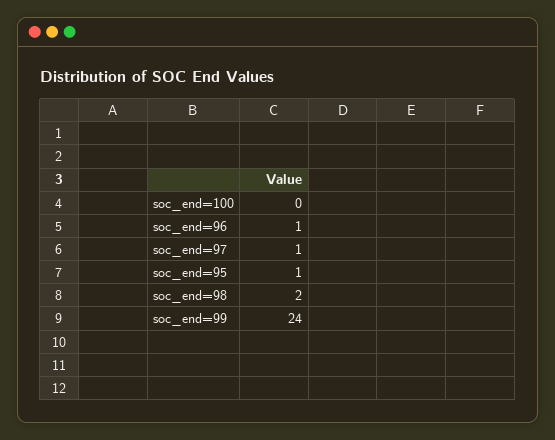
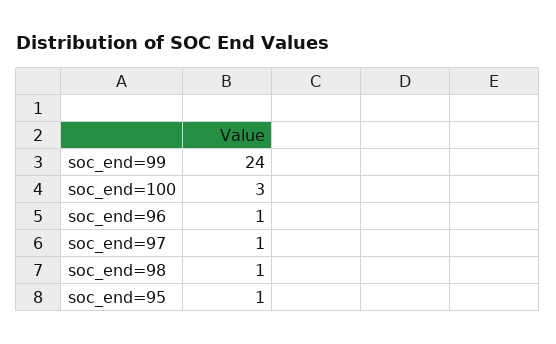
soc_end=100: 0 -> 3
soc_end=98: 2 -> 1

